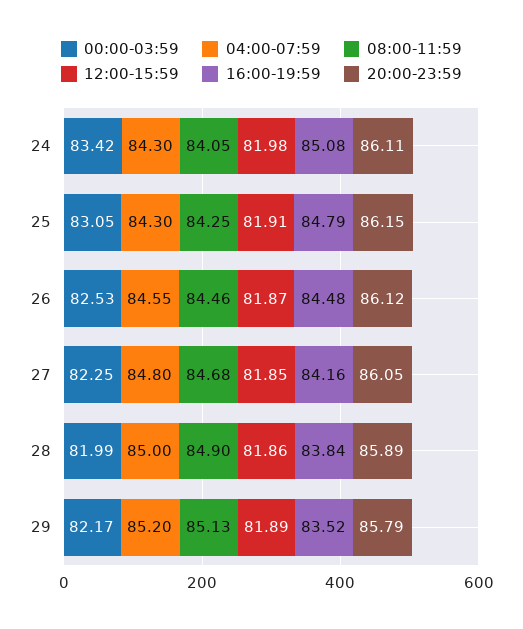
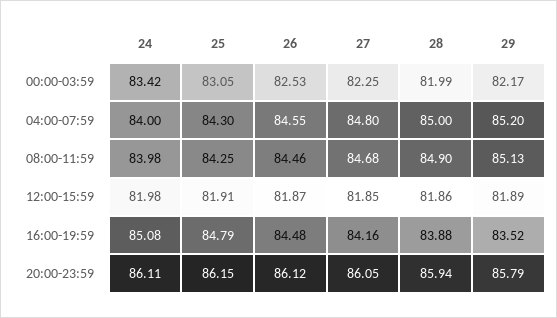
04:00-07:59, 24: 84.3 -> 84
08:00-11:59, 24: 84.05 -> 83.98
16:00-19:59, 28: 83.84 -> 83.88
20:00-23:59, 28: 85.89 -> 85.94

